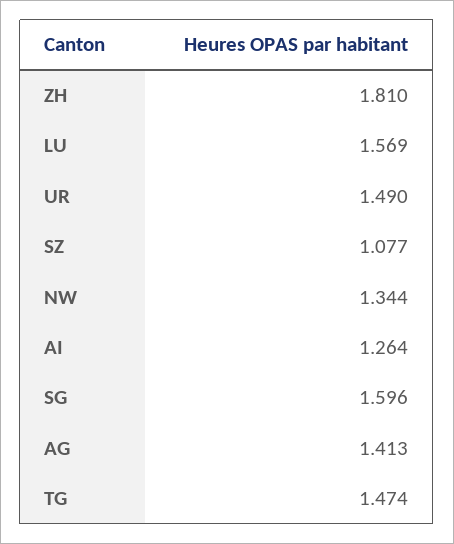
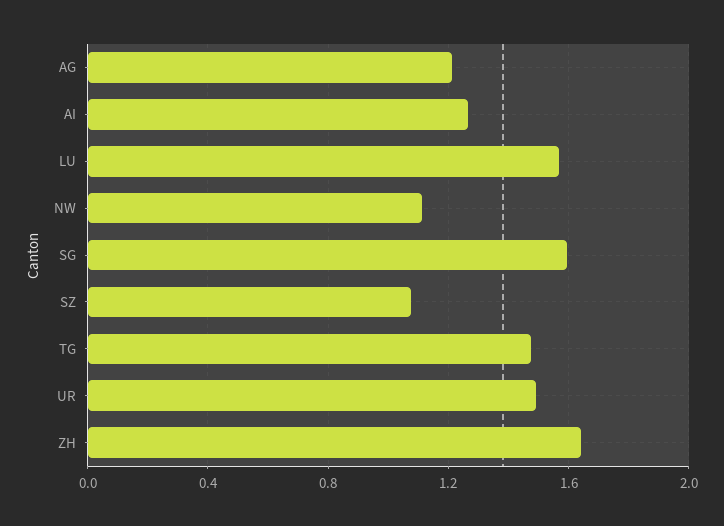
ZH: 1.81 -> 1.65
NW: 1.344 -> 1.1
AG: 1.413 -> 1.2

